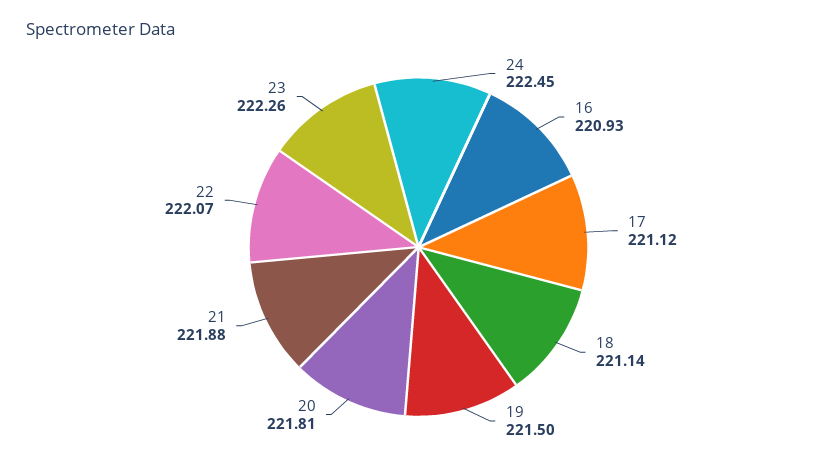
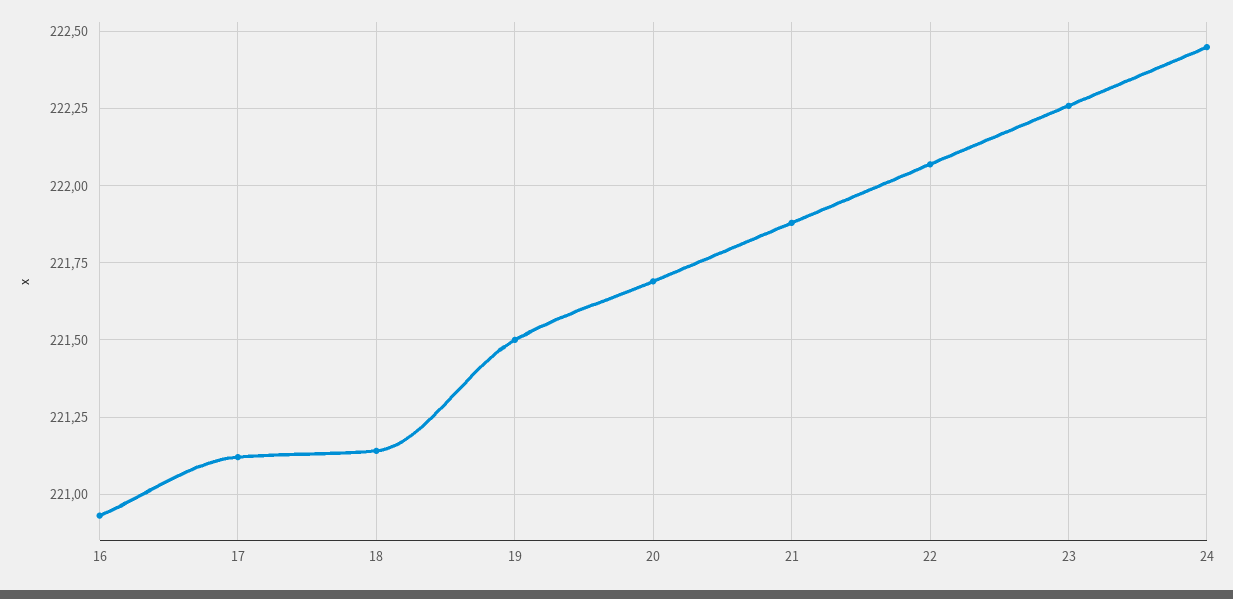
20: 221.81 -> 221.7

